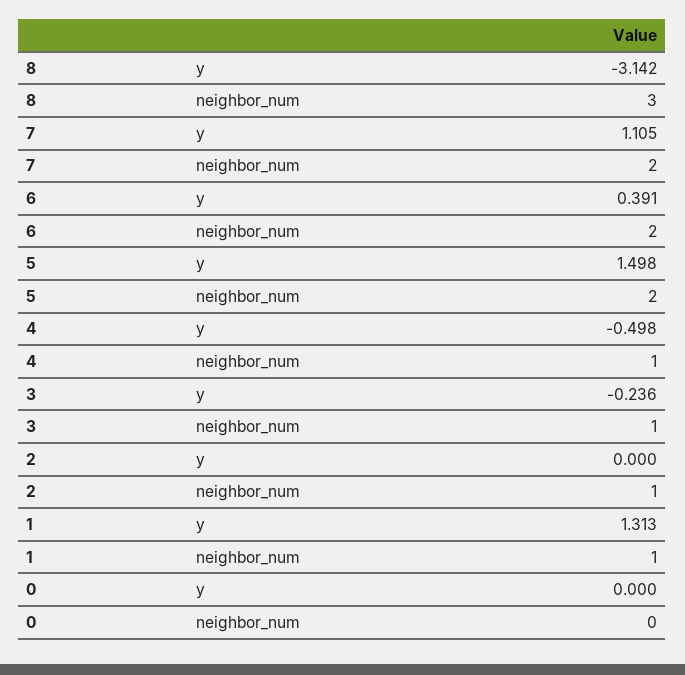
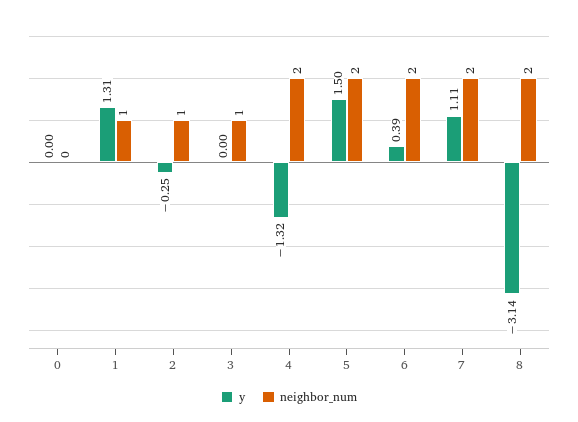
neighbor_num, 8: 3 -> 2
y, 4: -0.498 -> -1.32
neighbor_num, 4: 1 -> 2
y, 3: -0.236 -> 0
y, 2: 0 -> -0.25

